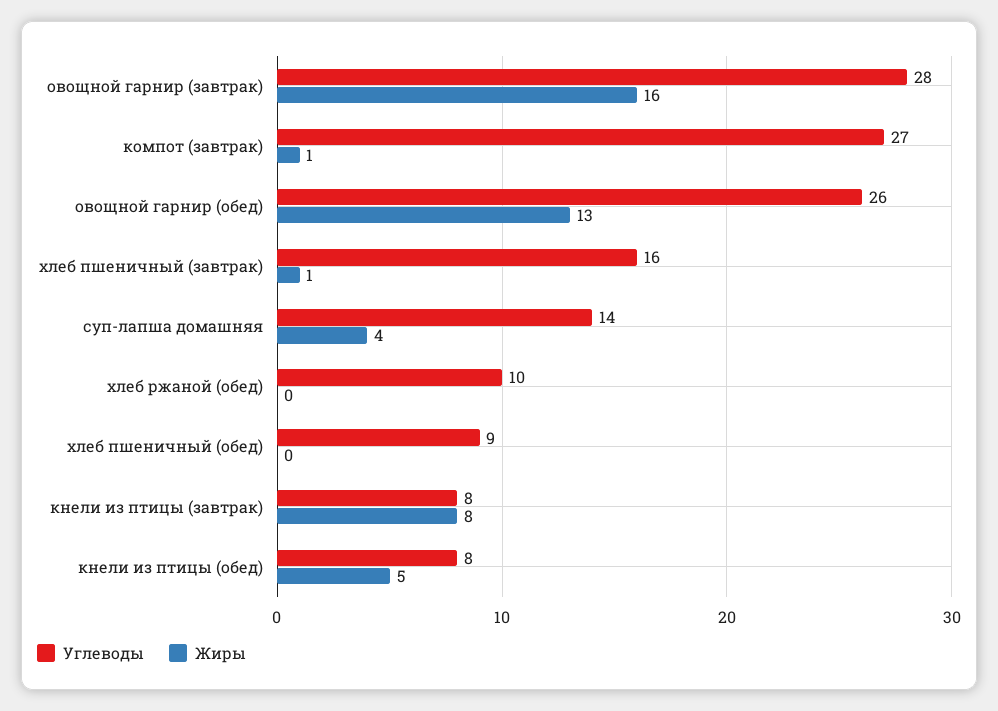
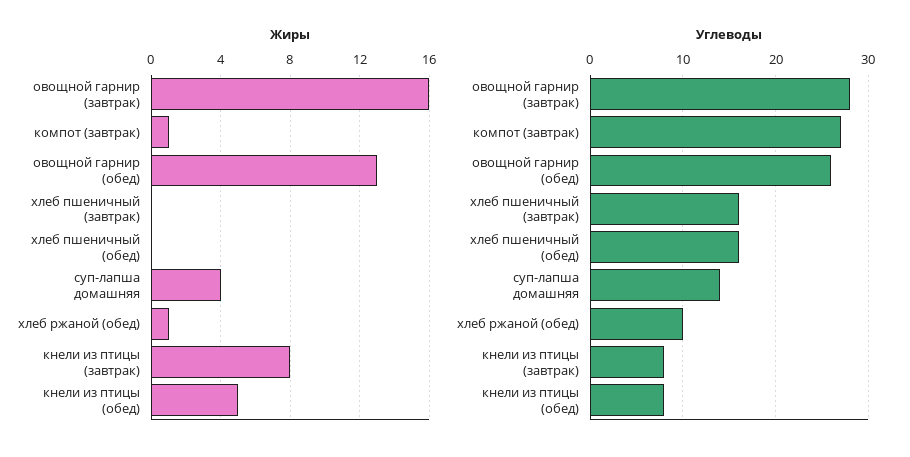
Жиры, хлеб пшеничный (завтрак): 1 -> 0
Жиры, хлеб ржаной (обед): 0 -> 1
Углеводы, хлеб пшеничный (обед): 9 -> 16

